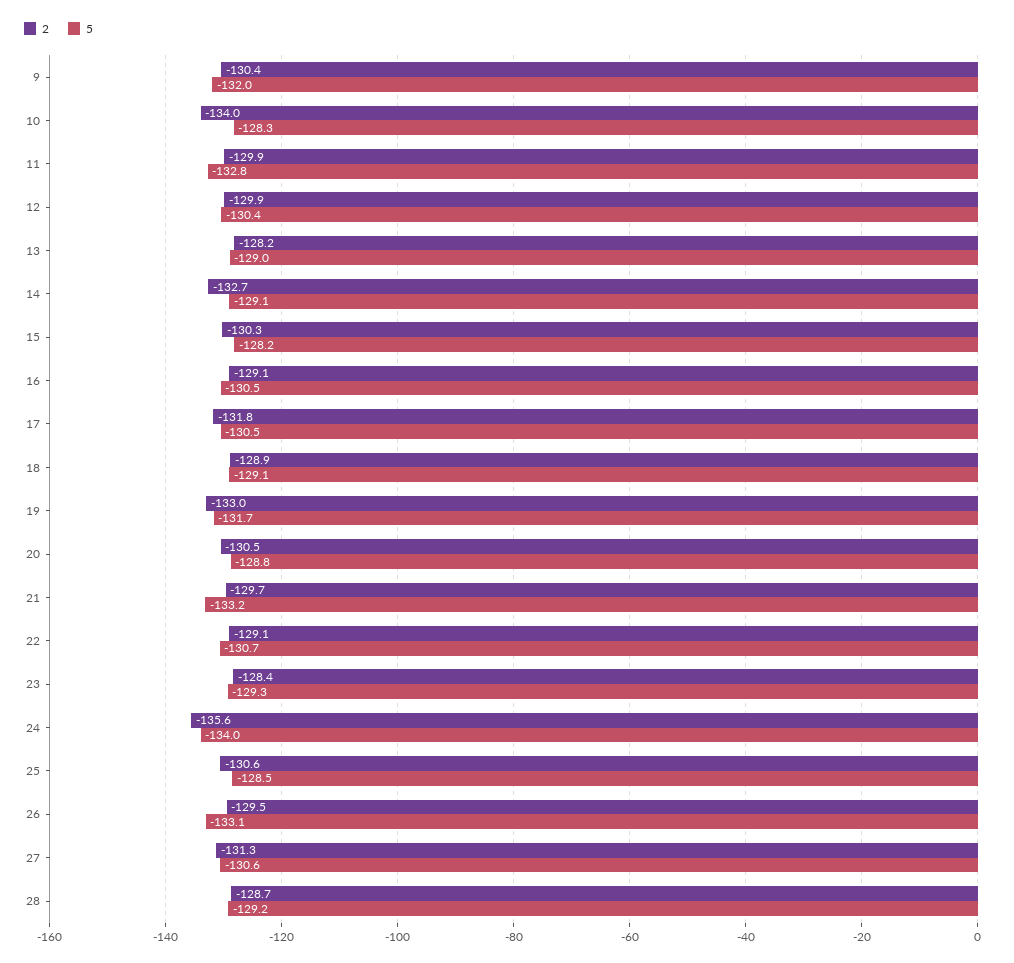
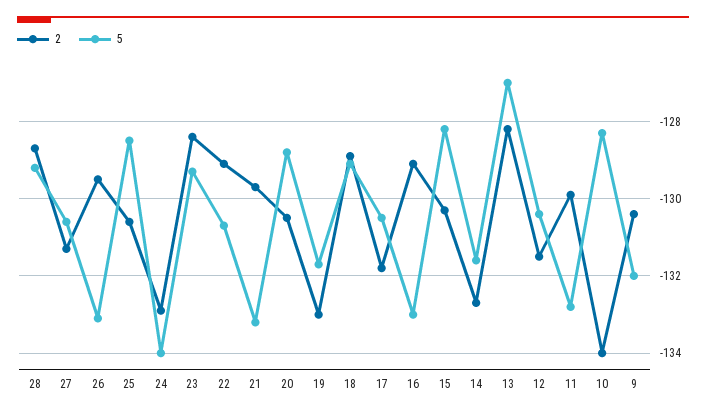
2, 12: -129.9 -> -131.5
5, 13: -129 -> -127
5, 14: -129.1 -> -131.5
5, 16: -130.5 -> -133
2, 24: -135.6 -> -133

